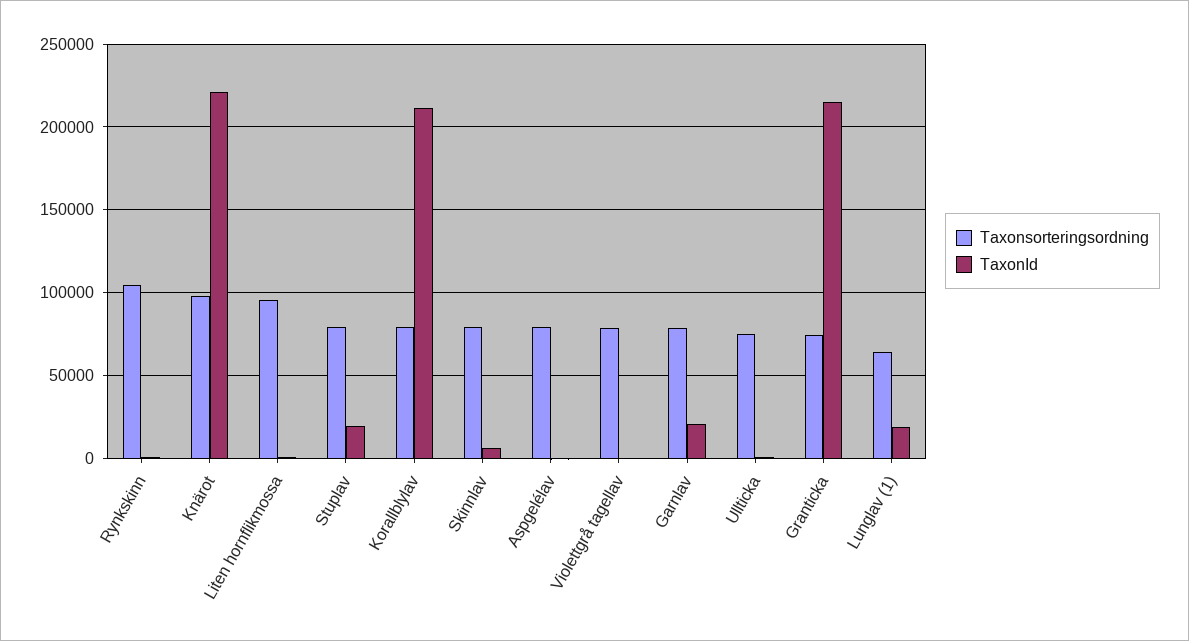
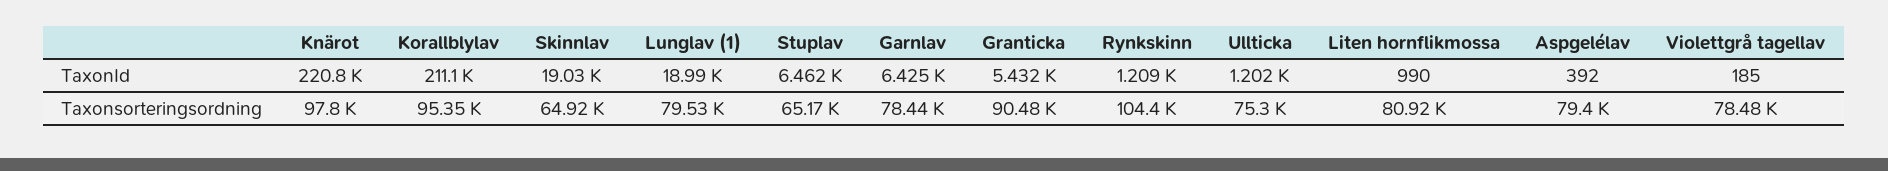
Taxonsorteringsordning, Liten hornflikmossa: 95000 -> 80920
Taxonsorteringsordning, Stuplav: 80000 -> 65170
TaxonId, Stuplav: 20000 -> 6462
Taxonsorteringsordning, Korallblylav: 80000 -> 95350
Taxonsorteringsordning, Skinnlav: 80000 -> 64920
TaxonId, Skinnlav: 5000 -> 19030
TaxonId, Garnlav: 20000 -> 6425
Taxonsorteringsordning, Granticka: 75000 -> 90480
TaxonId, Granticka: 215000 -> 5432
Taxonsorteringsordning, Lunglav (1): 65000 -> 79530

